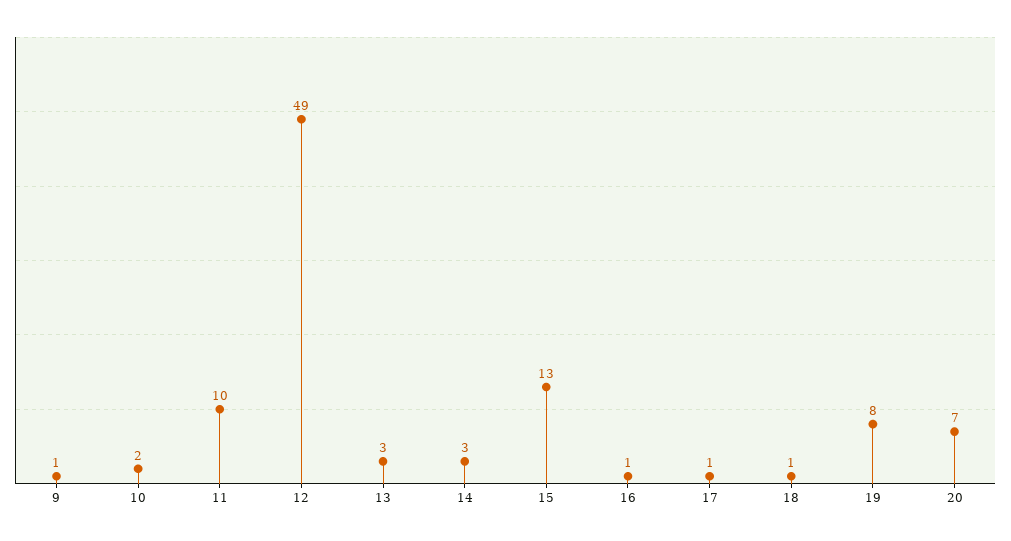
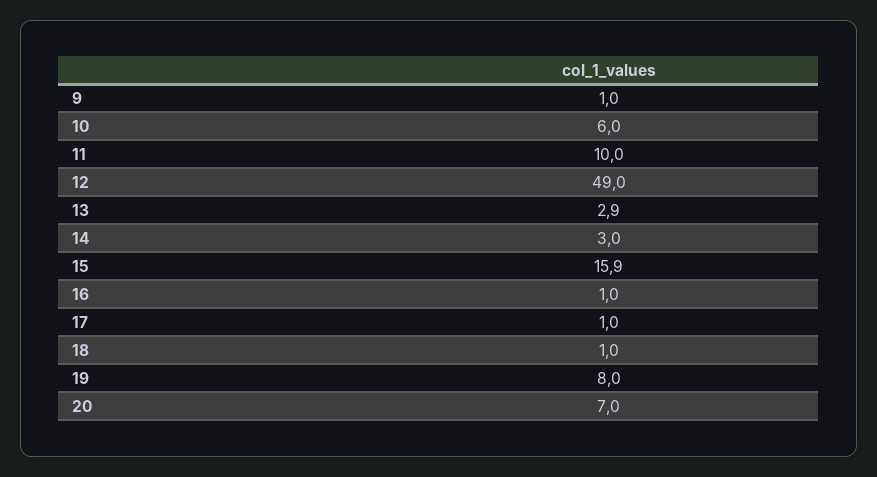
10: 2 -> 6
15: 13 -> 15.9

